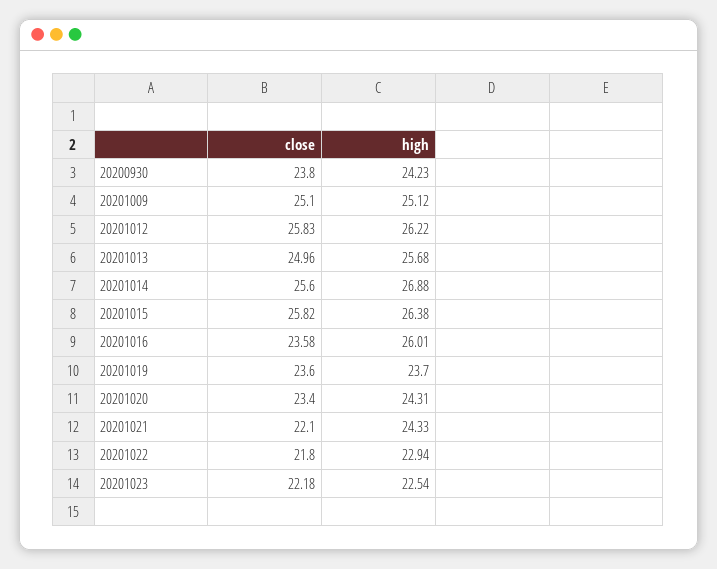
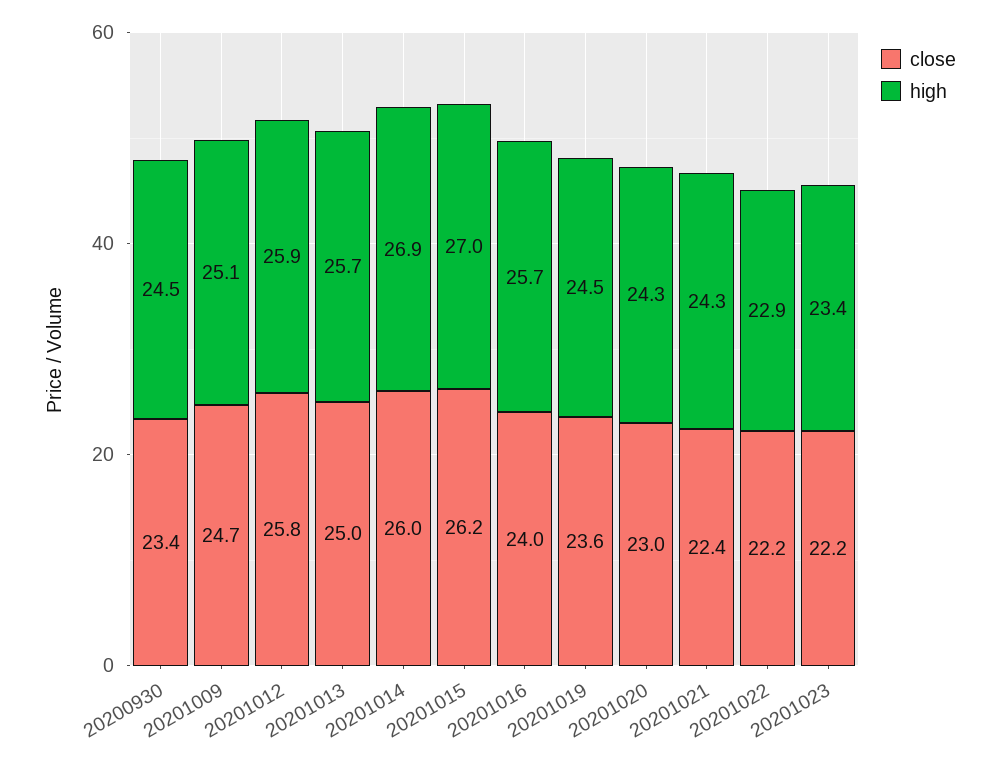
close, 20200930: 23.8 -> 23.4
high, 20200930: 24.23 -> 24.5
close, 20201009: 25.1 -> 24.7
high, 20201012: 26.22 -> 25.9
close, 20201014: 25.6 -> 26
close, 20201015: 25.82 -> 26.2
high, 20201015: 26.38 -> 27
close, 20201016: 23.58 -> 24
high, 20201016: 26.01 -> 25.7
high, 20201019: 23.7 -> 24.5
close, 20201020: 23.4 -> 23
close, 20201021: 22.1 -> 22.4
close, 20201022: 21.8 -> 22.2
high, 20201023: 22.54 -> 23.4

